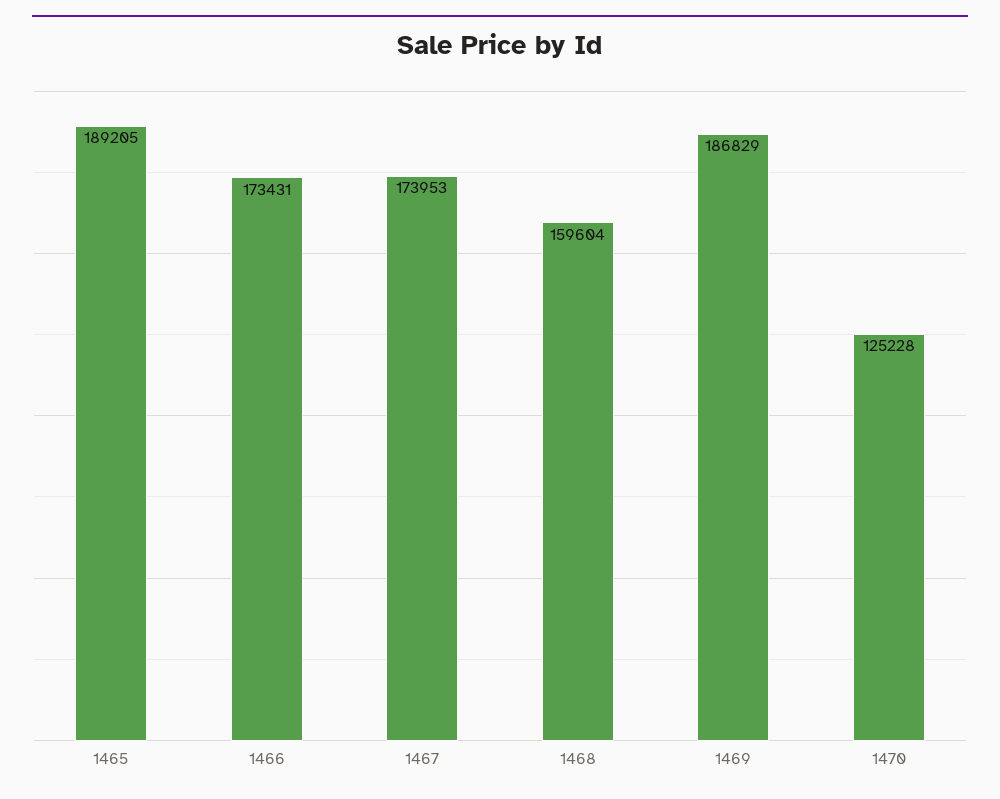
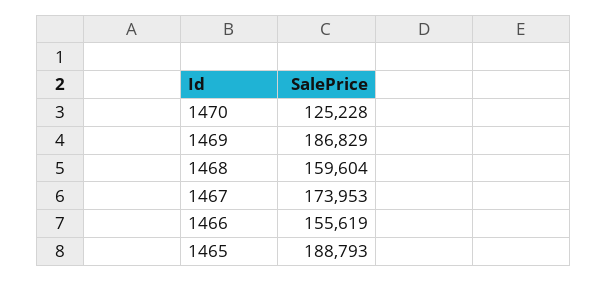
1465: 189205 -> 188793
1466: 173431 -> 155619

